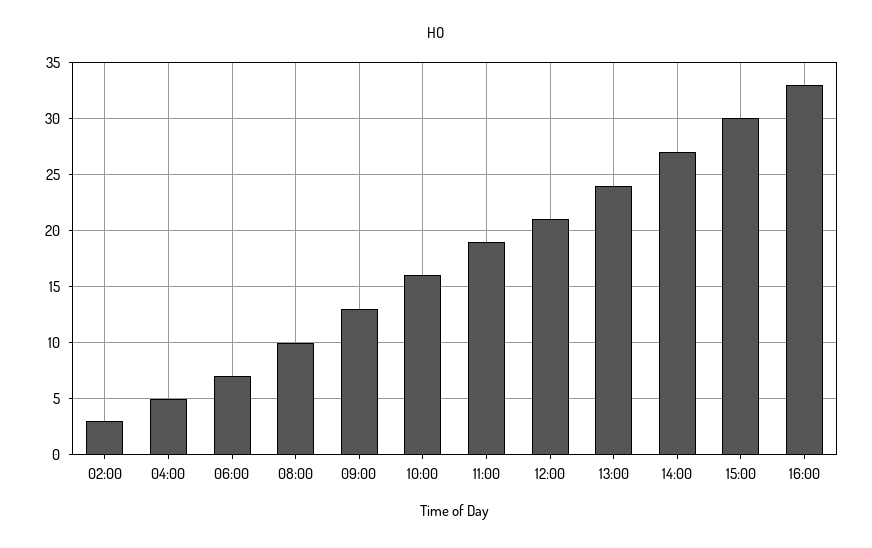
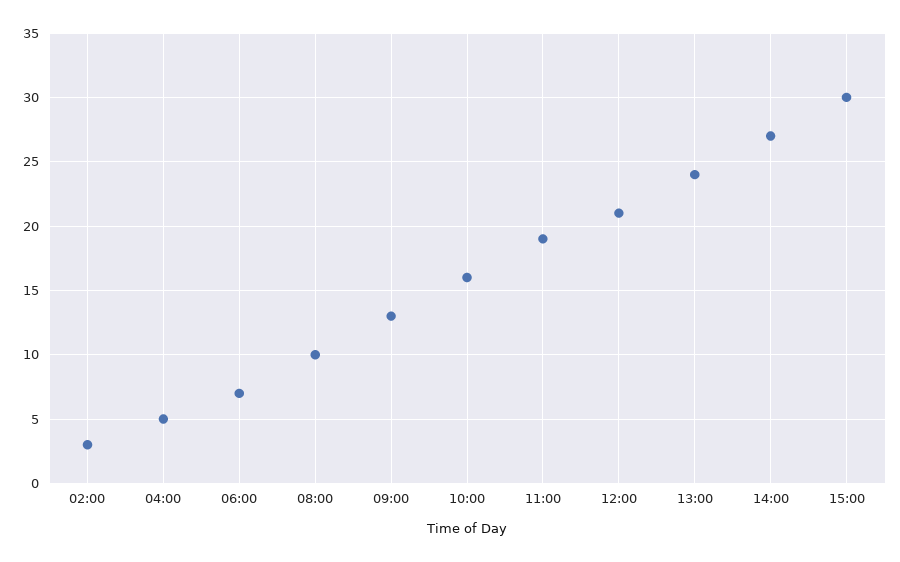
16:00: 33 -> none

